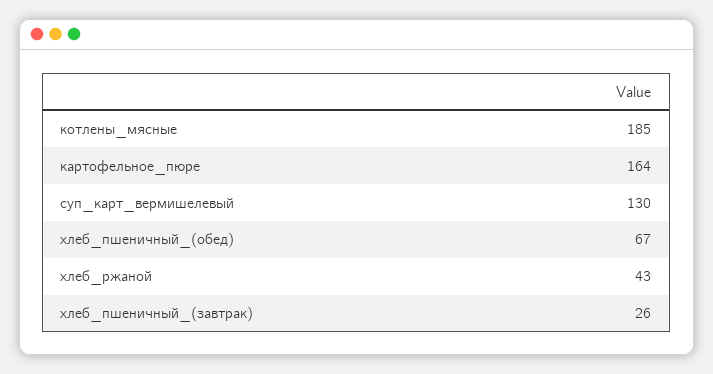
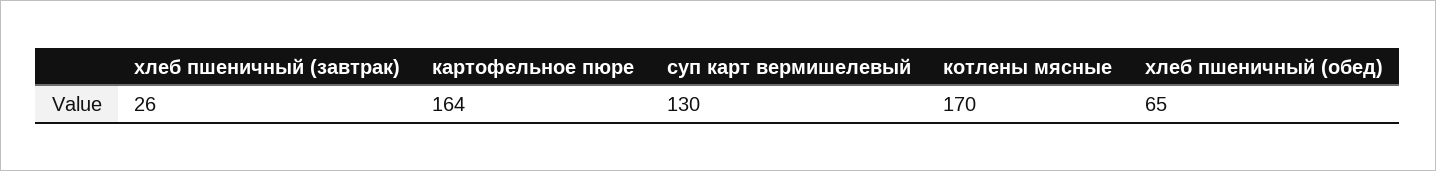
котлены_мясные: 185 -> 170
хлеб_пшеничный_(обед): 67 -> 65
хлеб_ржаной: 43 -> none

